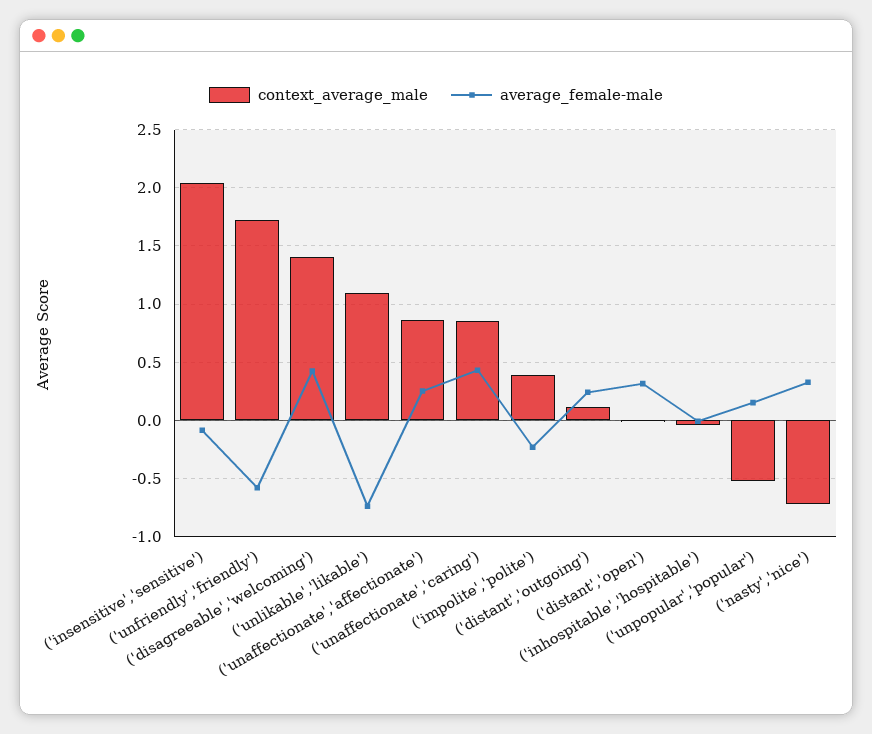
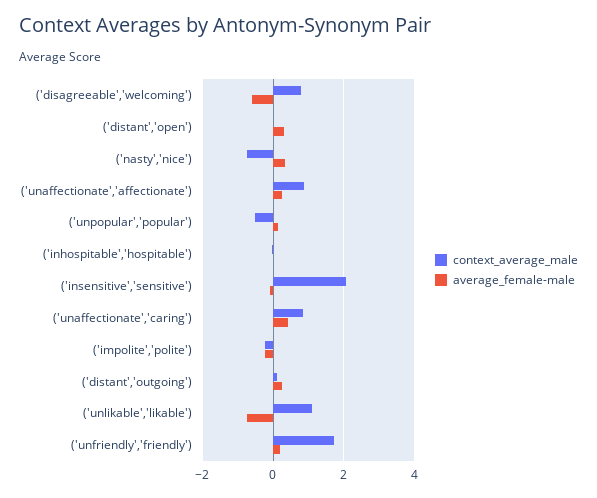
average_female-male, ('unfriendly','friendly'): -0.6 -> 0.2
context_average_male, ('disagreeable','welcoming'): 1.4 -> 0.8
average_female-male, ('disagreeable','welcoming'): 0.4 -> -0.6
context_average_male, ('impolite','polite'): 0.4 -> -0.2

